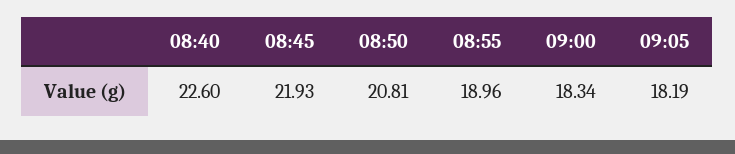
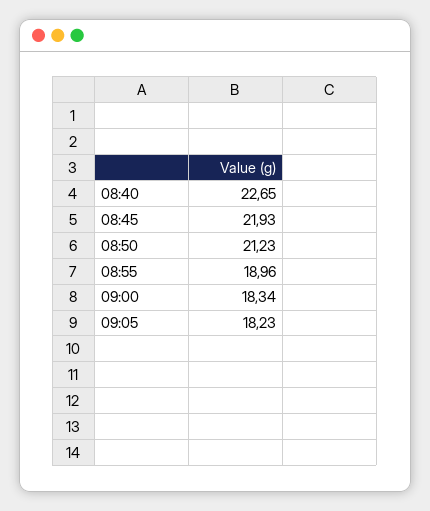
08:40: 22.6 -> 22.65
08:50: 20.81 -> 21.23
09:05: 18.19 -> 18.23

